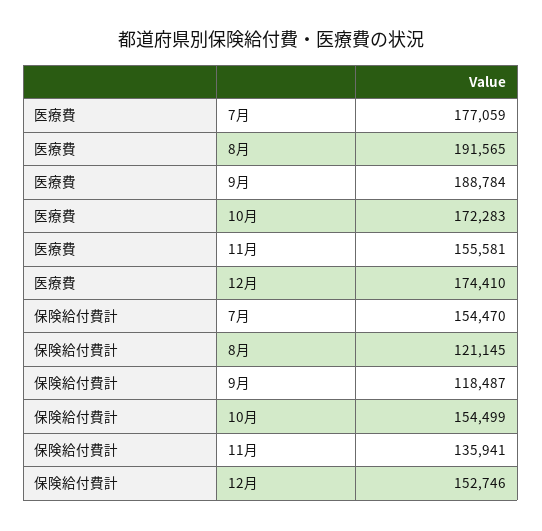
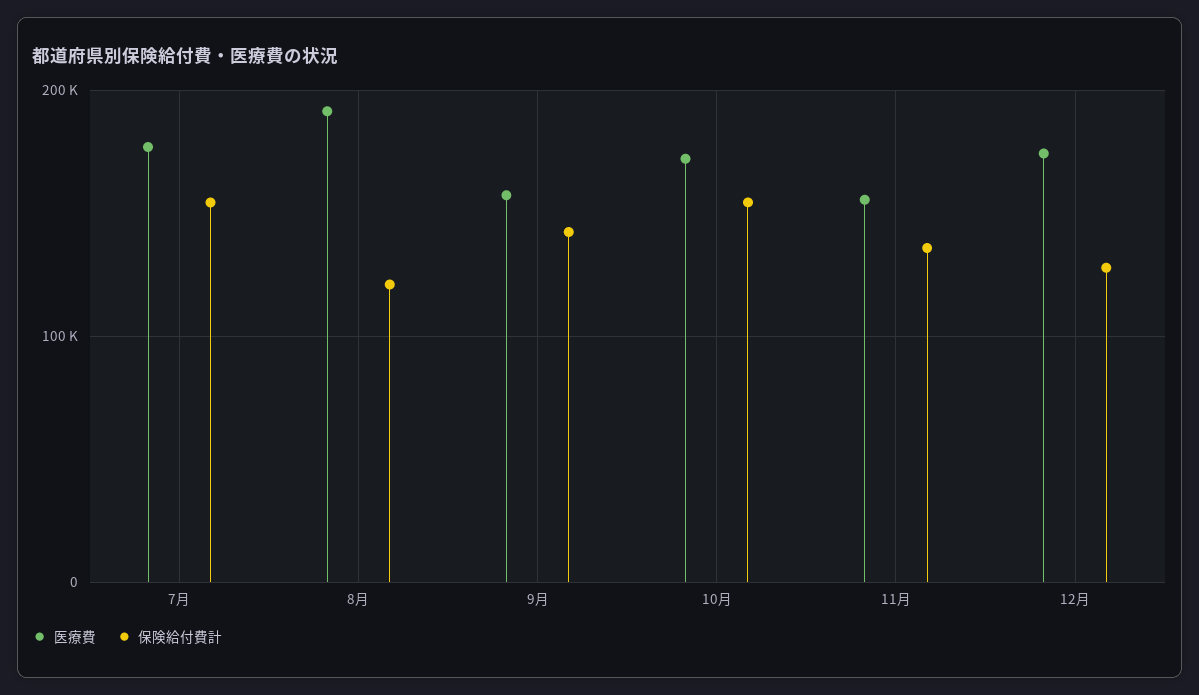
医療費, 9月: 188784 -> 160000
保険給付費計, 9月: 118487 -> 140000
保険給付費計, 12月: 152746 -> 130000

